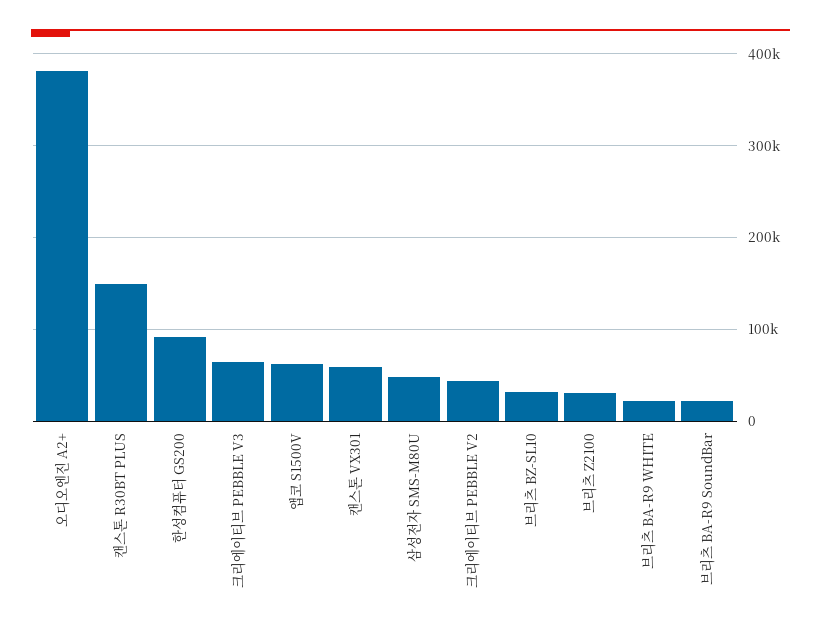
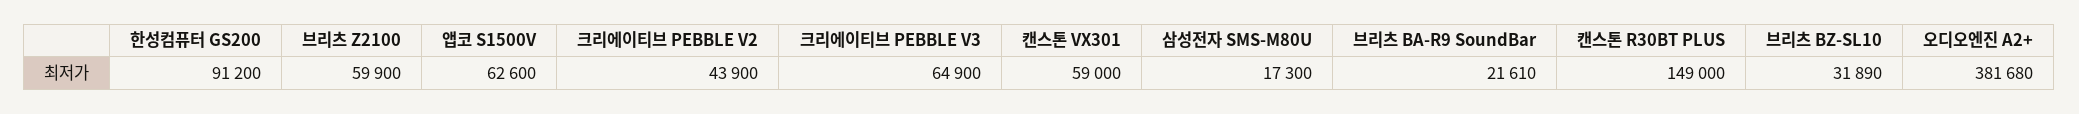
삼성전자 SMS-M80U: 50000 -> 17300
브리츠 Z2100: 30000 -> 59900
브리츠 BA-R9 WHITE: 20000 -> none

